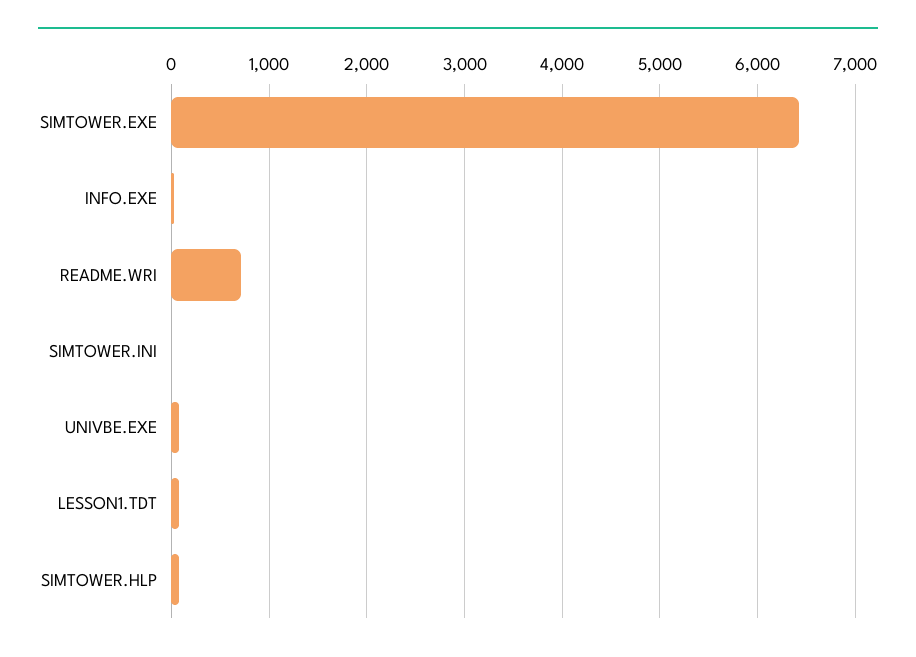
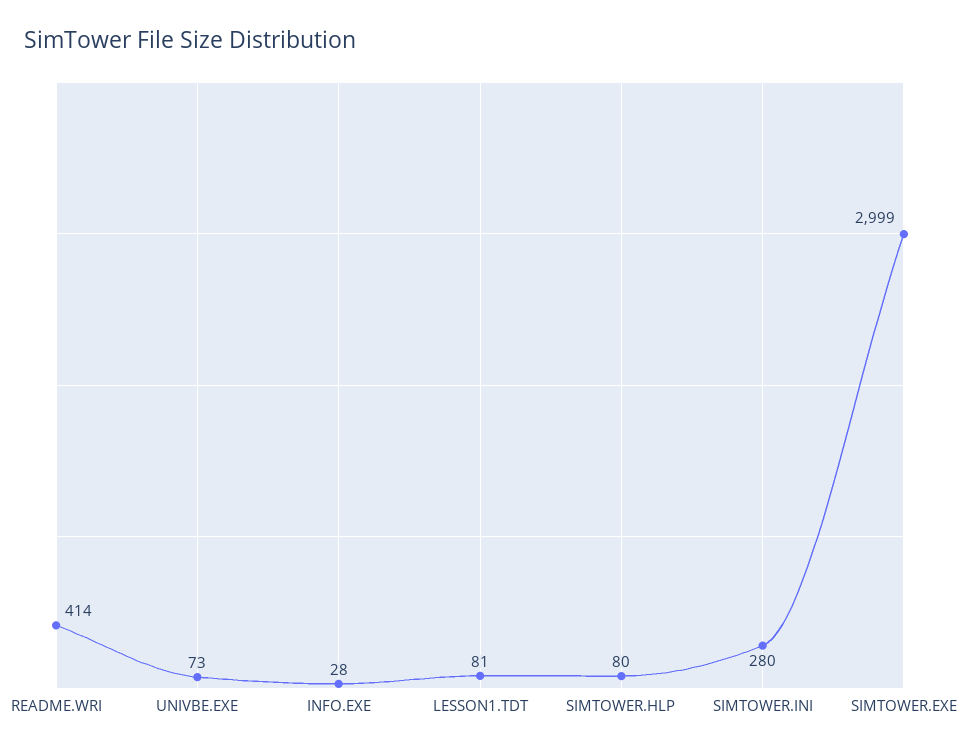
SIMTOWER.EXE: 6400 -> 2999
README.WRI: 700 -> 414
SIMTOWER.INI: 0 -> 280

